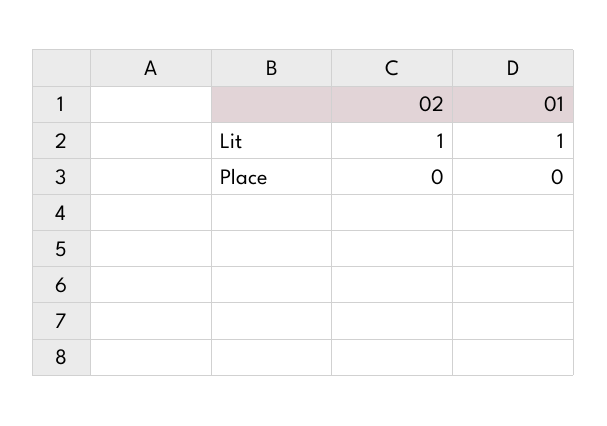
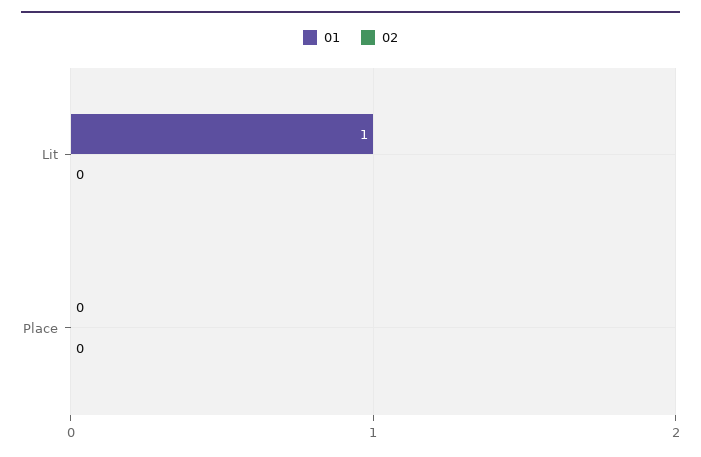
02, Lit: 1 -> 0

